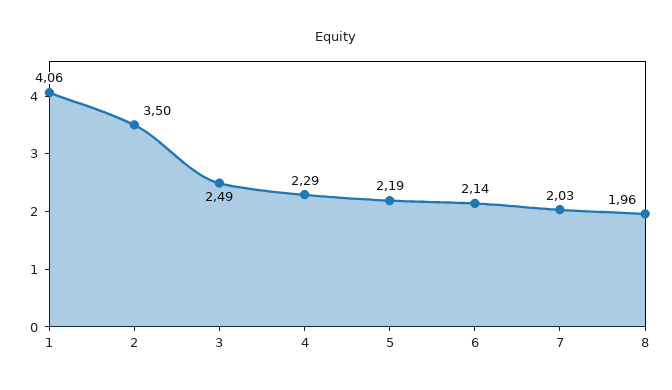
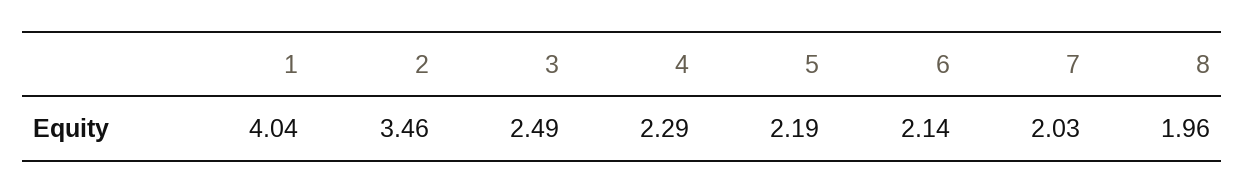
1: 4.06 -> 4.04
2: 3.5 -> 3.46

